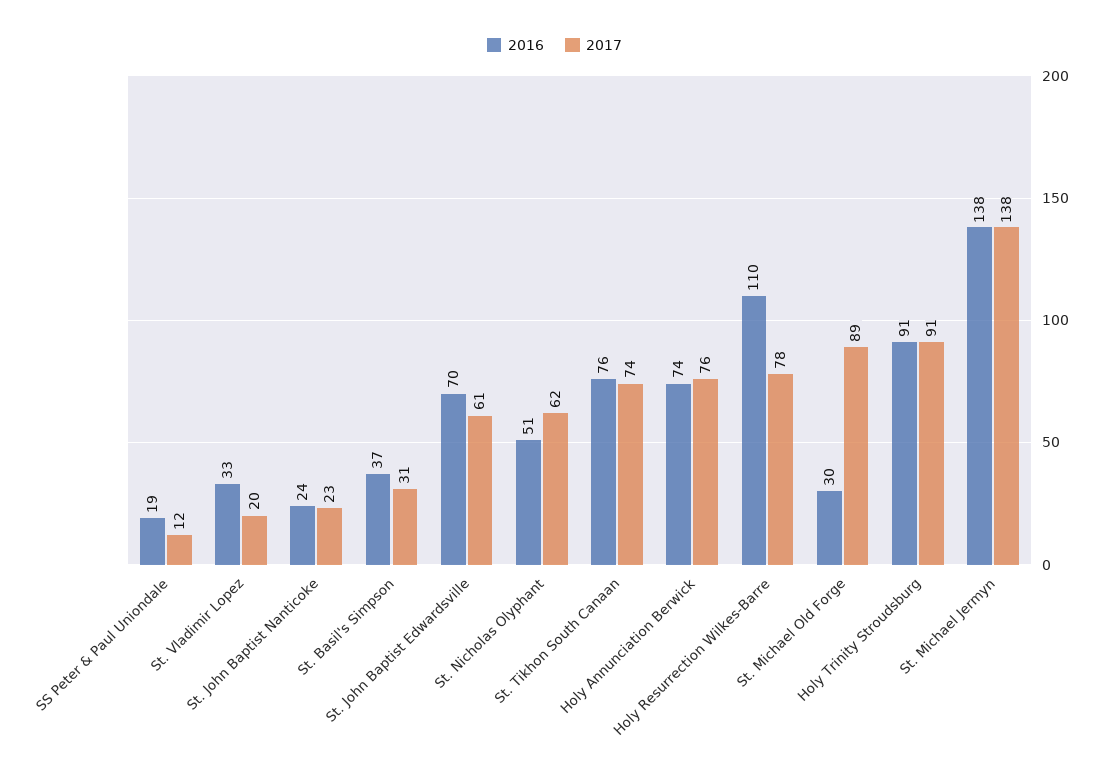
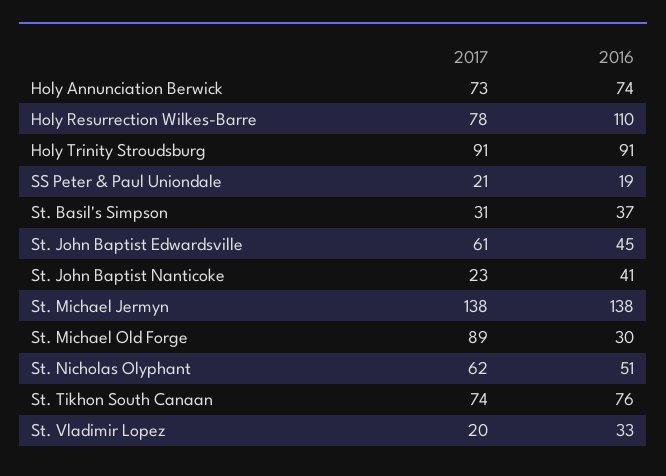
2017, SS Peter & Paul Uniondale: 12 -> 21
2016, St. John Baptist Nanticoke: 24 -> 41
2016, St. John Baptist Edwardsville: 70 -> 45
2017, Holy Annunciation Berwick: 76 -> 73

